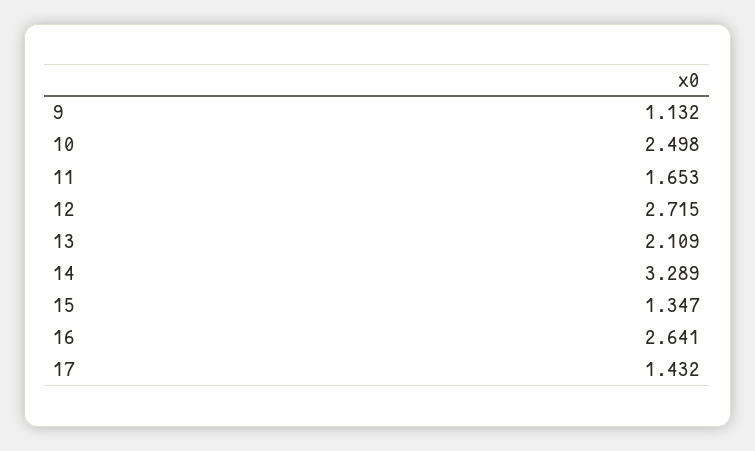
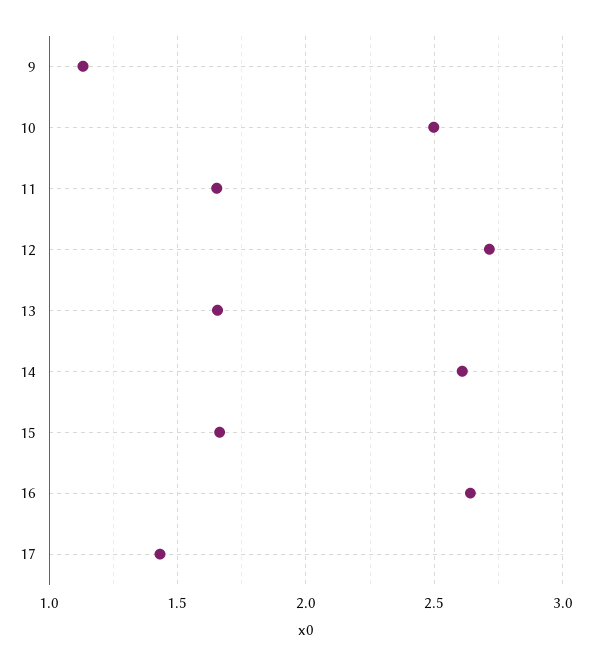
13: 2.109 -> 1.65
14: 3.289 -> 2.6
15: 1.347 -> 1.65

